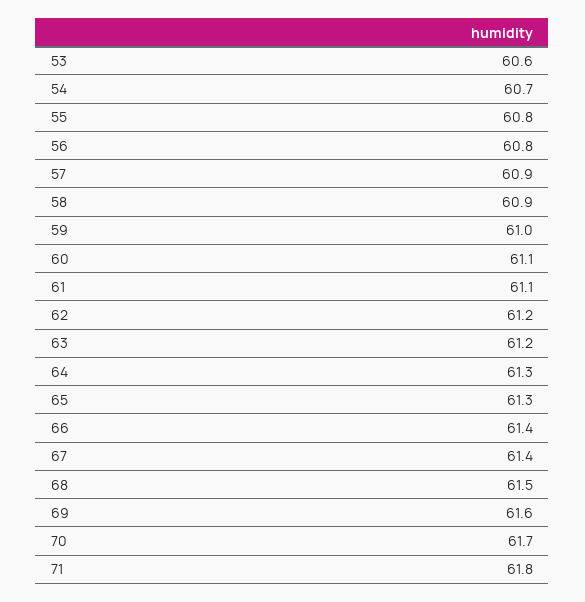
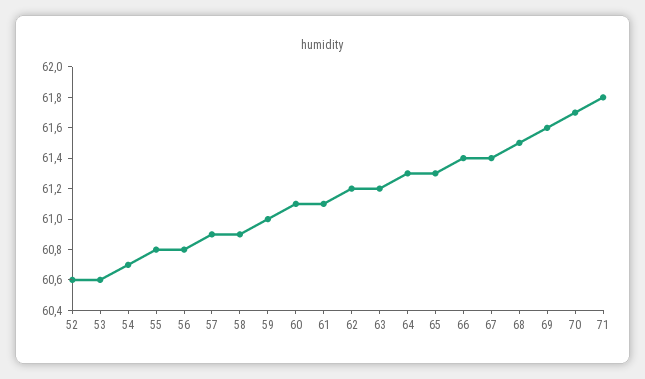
52: none -> 60.6

